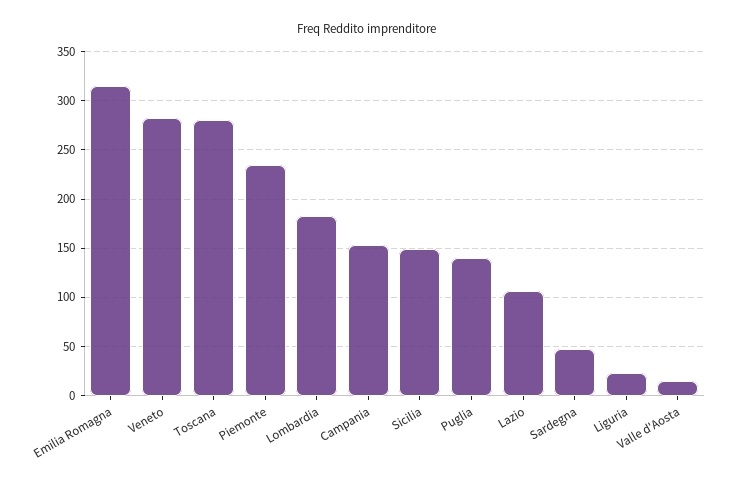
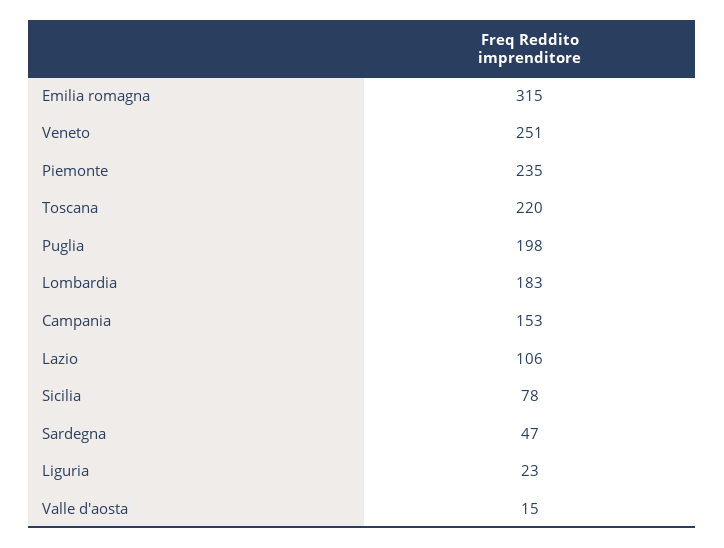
Veneto: 280 -> 251
Toscana: 280 -> 220
Sicilia: 150 -> 78
Puglia: 140 -> 198

